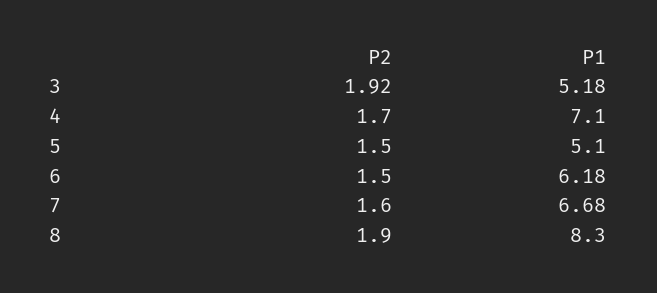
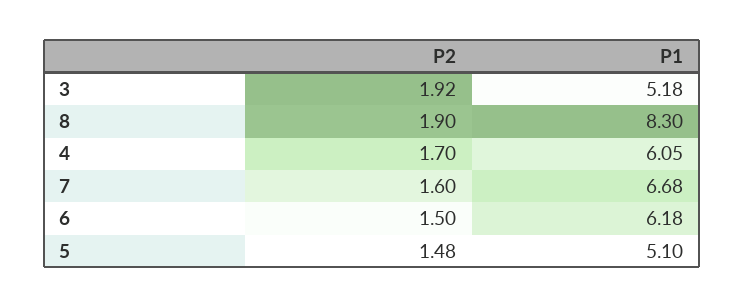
P1, 4: 7.1 -> 6.05
P2, 5: 1.5 -> 1.48

